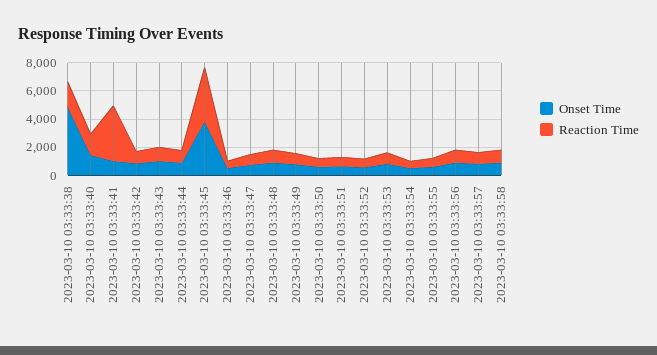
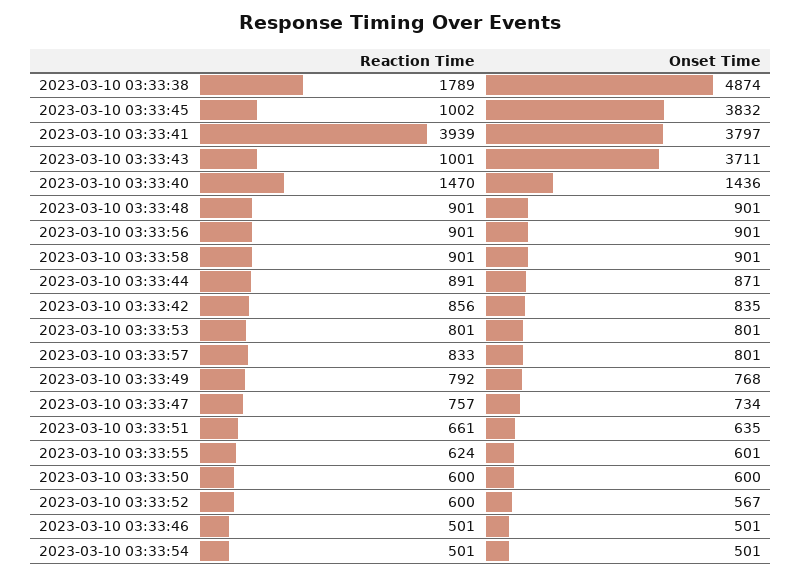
Onset Time, 2023-03-10 03:33:41: 1000 -> 3797
Onset Time, 2023-03-10 03:33:43: 1000 -> 3711
Reaction Time, 2023-03-10 03:33:45: 4000 -> 1002

